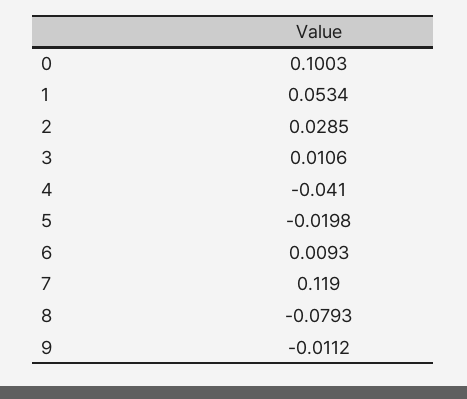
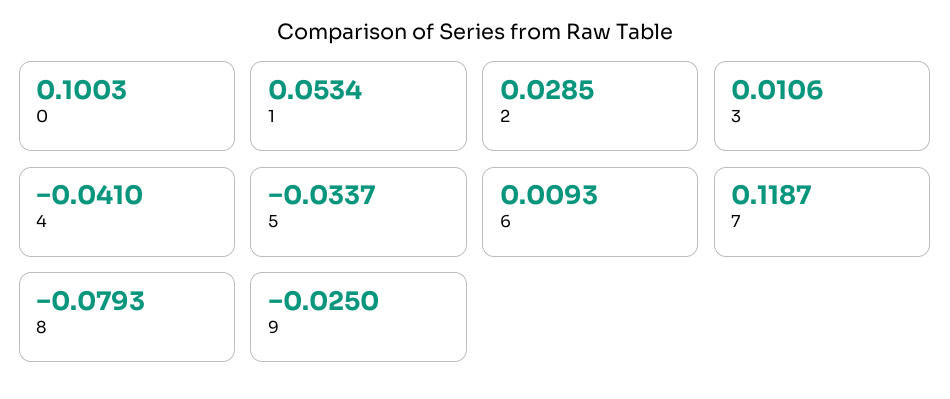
5: -0.0198 -> -0.0337
7: 0.119 -> 0.1187
9: -0.0112 -> -0.025

